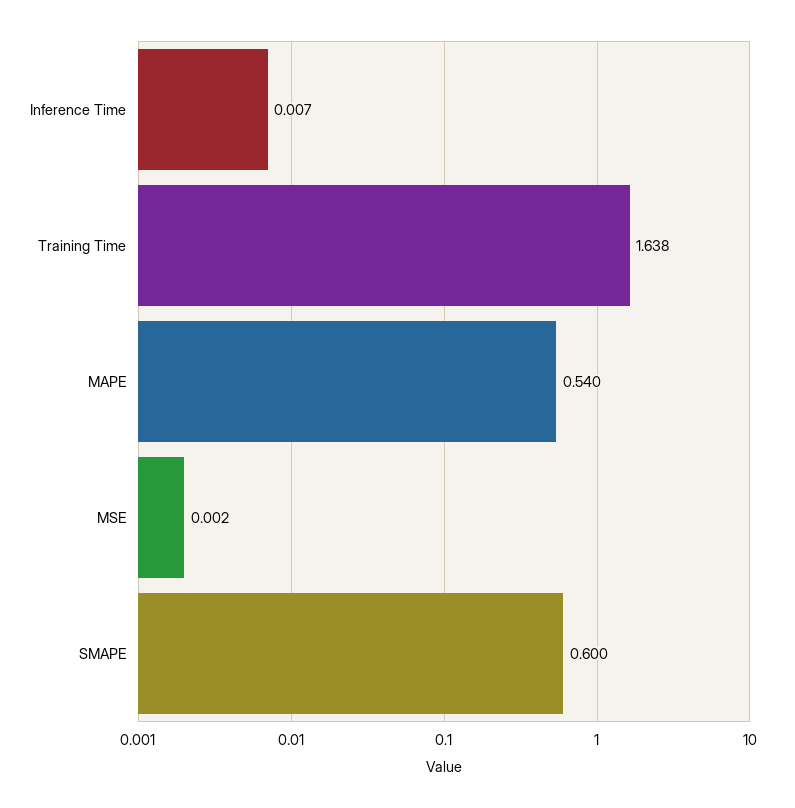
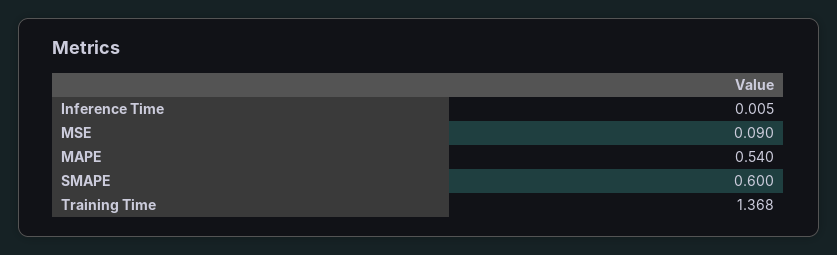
Inference Time: 0.007 -> 0.005
Training Time: 1.638 -> 1.368
MSE: 0.002 -> 0.09

